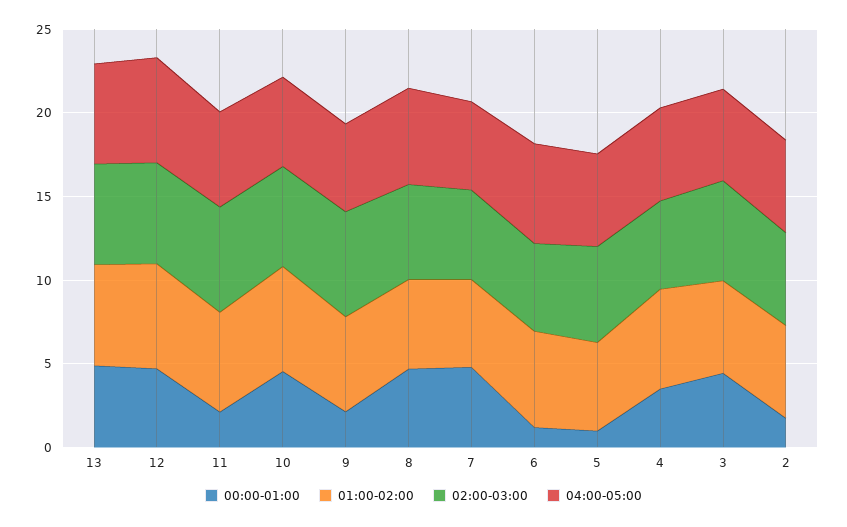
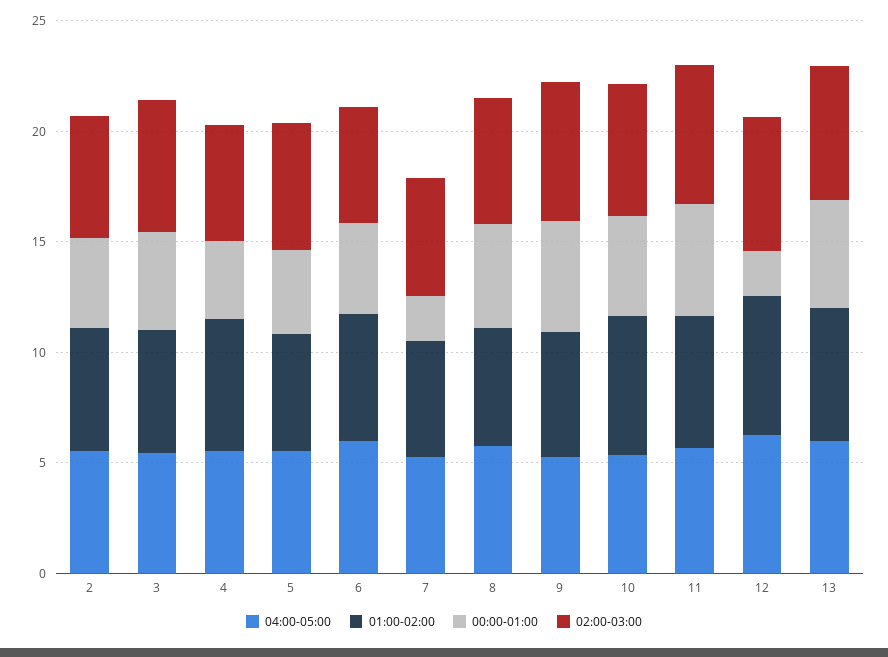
00:00-01:00, 12: 5 -> 2
00:00-01:00, 11: 2 -> 5
00:00-01:00, 9: 2 -> 5
00:00-01:00, 7: 5 -> 2
00:00-01:00, 6: 1 -> 4
00:00-01:00, 5: 1 -> 4
00:00-01:00, 2: 2 -> 4

